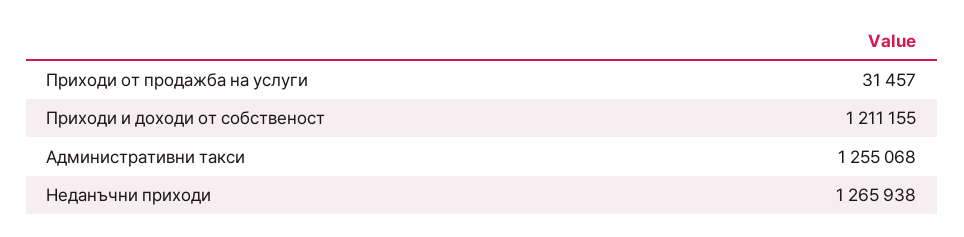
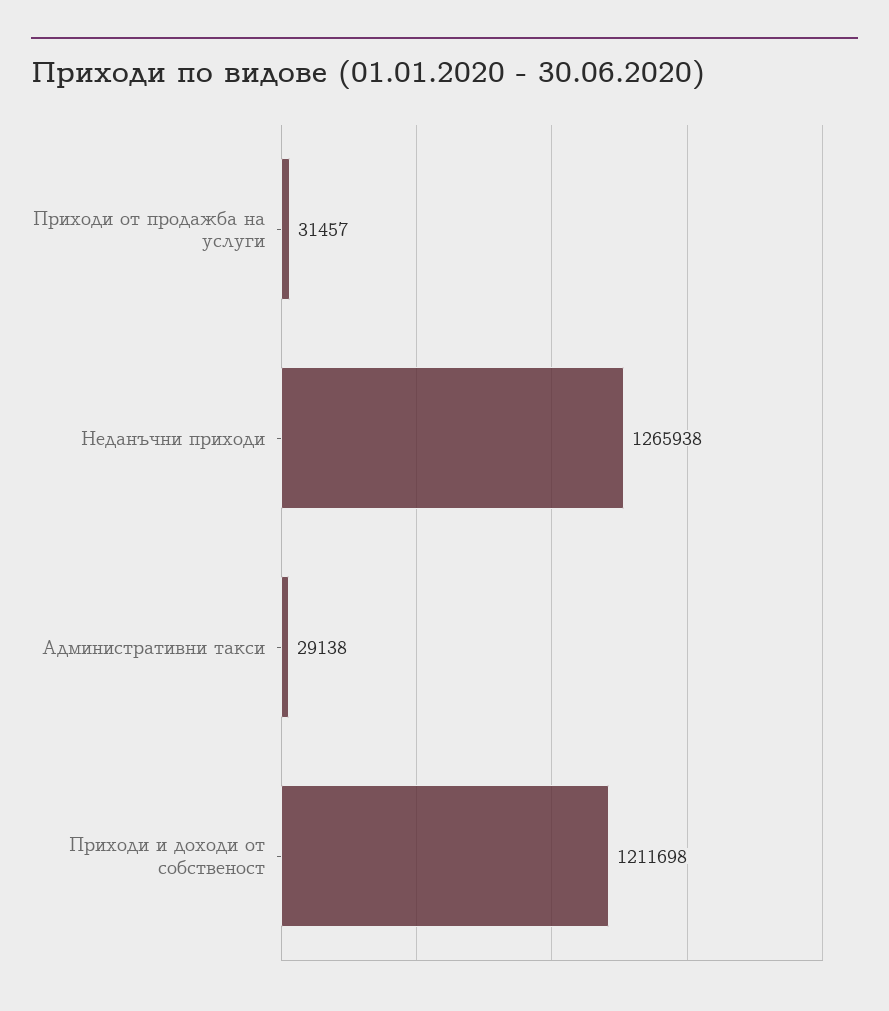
Приходи и доходи от собственост: 1211155 -> 1211698
Административни такси: 1255068 -> 29138

